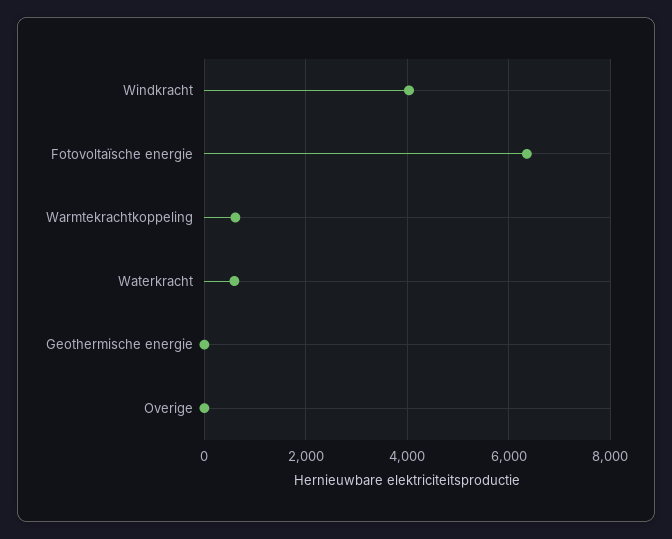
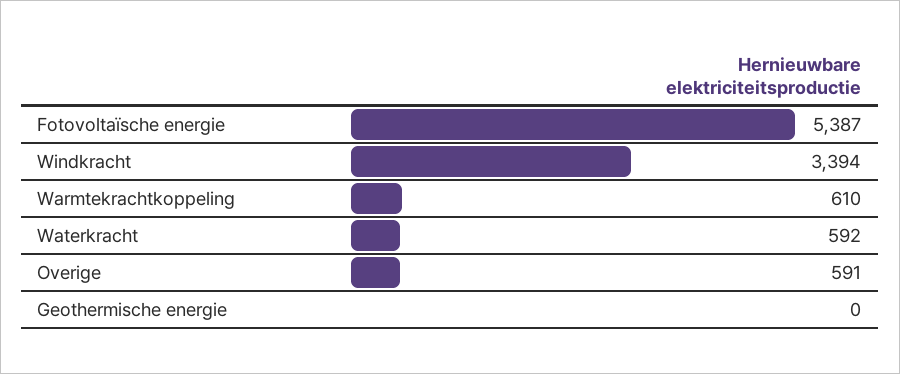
Windkracht: 4000 -> 3394
Fotovoltaïsche energie: 6400 -> 5387
Overige: 0 -> 591

